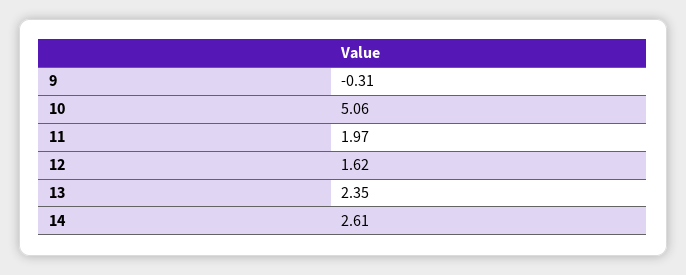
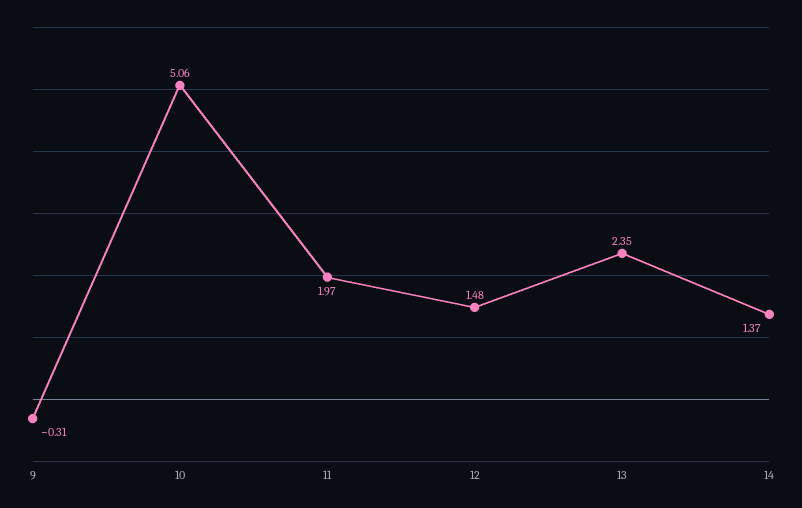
12: 1.62 -> 1.48
14: 2.61 -> 1.37

